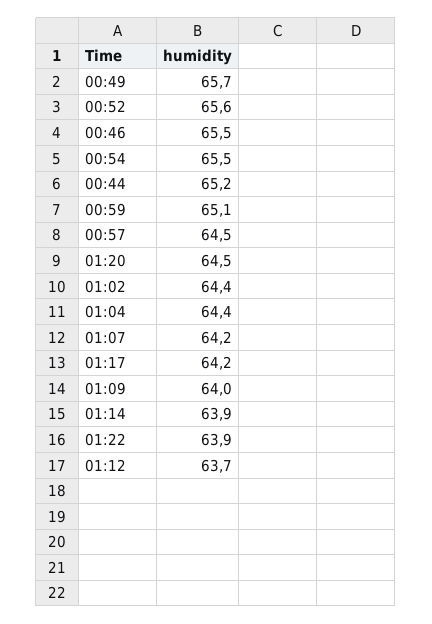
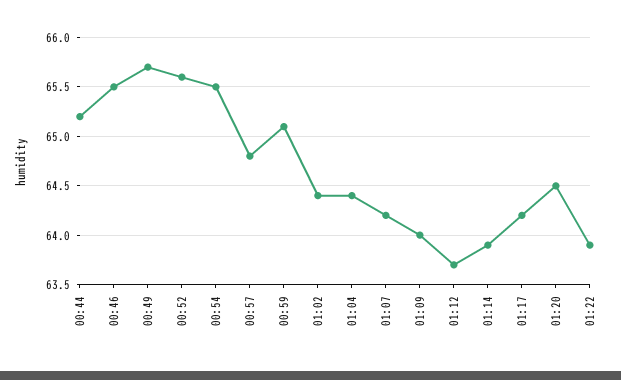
00:57: 64.5 -> 64.8

